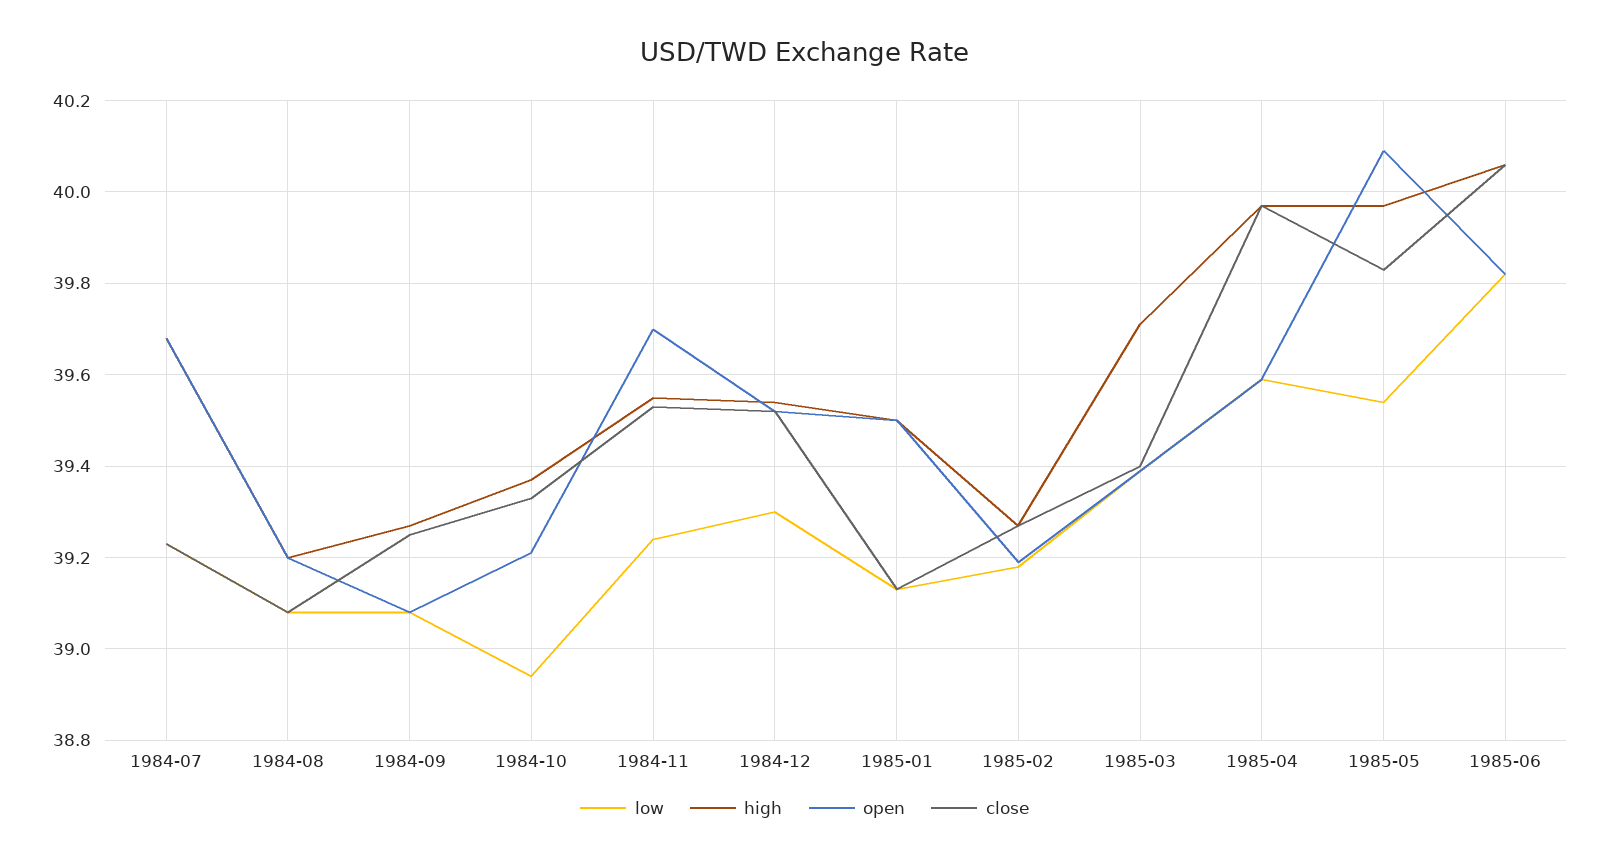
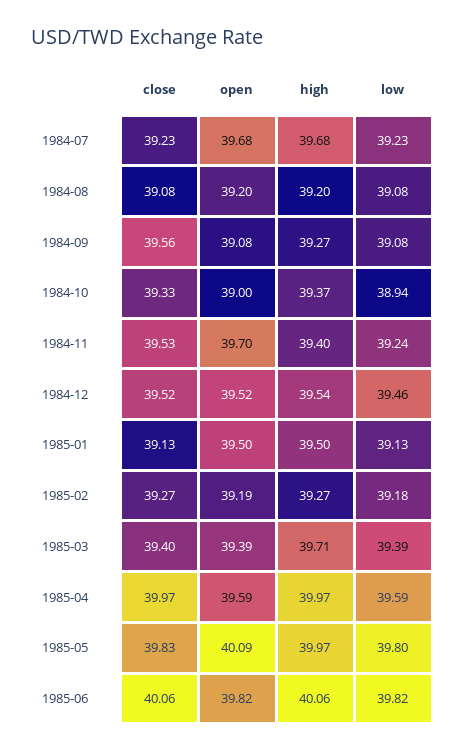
close, 1984-09: 39.25 -> 39.56
open, 1984-10: 39.2 -> 39
high, 1984-11: 39.55 -> 39.4
low, 1984-12: 39.3 -> 39.46
low, 1985-05: 39.55 -> 39.8

